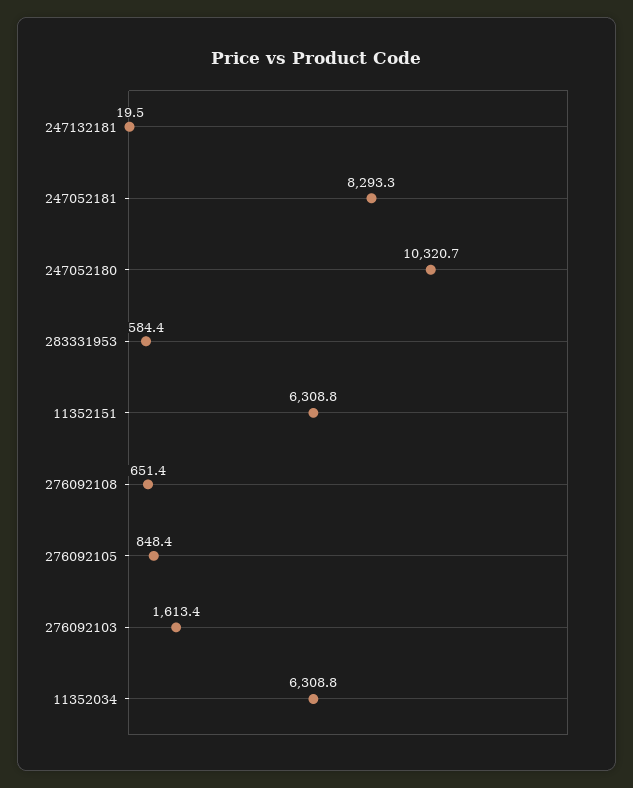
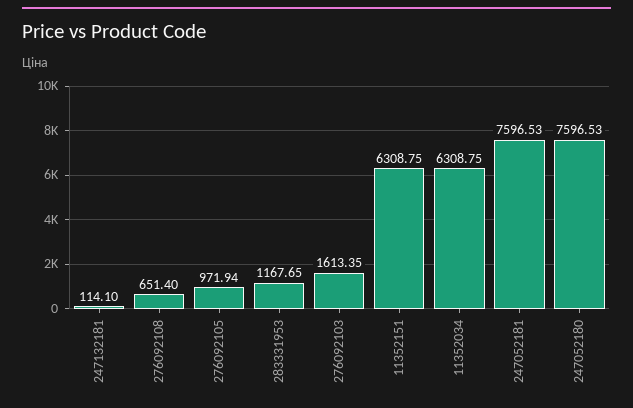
247132181: 19.5 -> 114.1
247052181: 8293.3 -> 7596.53
247052180: 10320.7 -> 7596.53
283331953: 584.4 -> 1167.65
276092105: 848.4 -> 971.94

